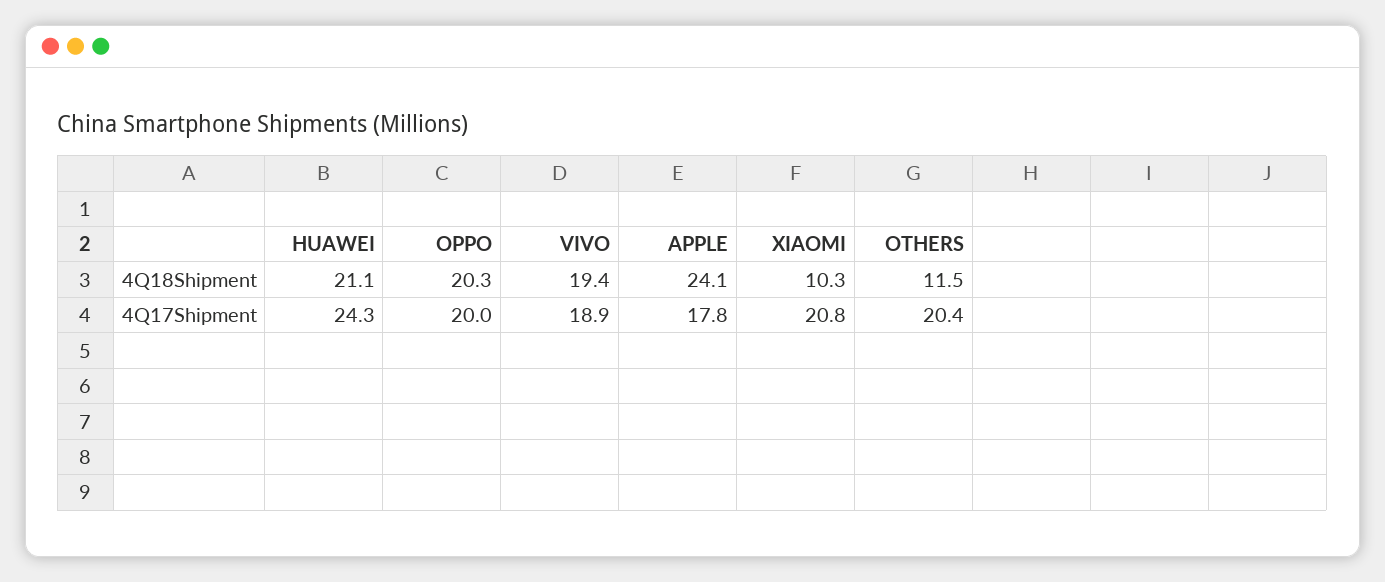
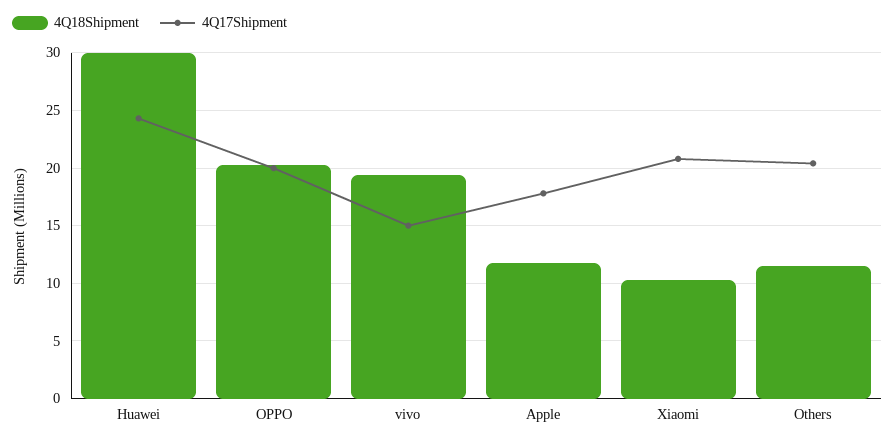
4Q18Shipment, HUAWEI: 21.1 -> 30
4Q18Shipment, APPLE: 24.1 -> 12
4Q17Shipment, VIVO: 18.9 -> 15

